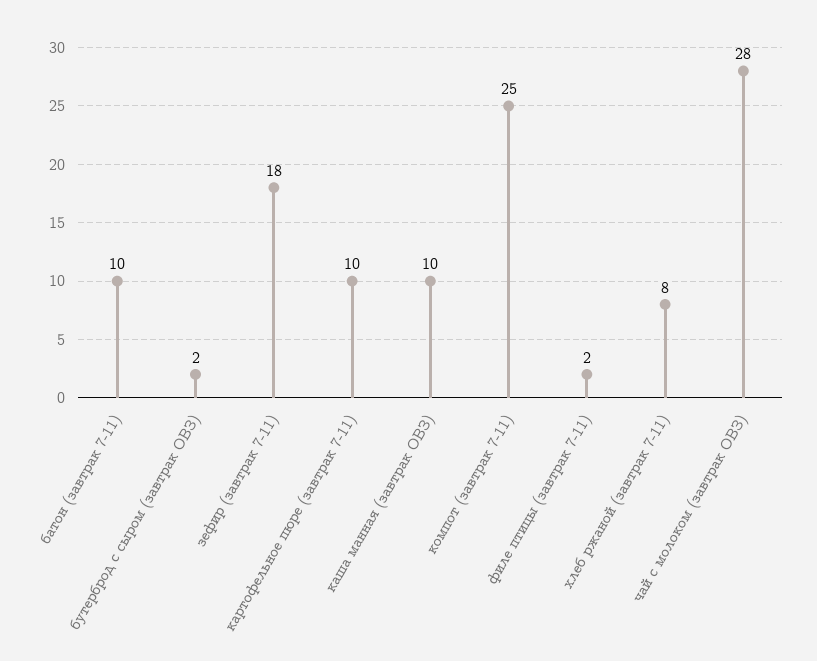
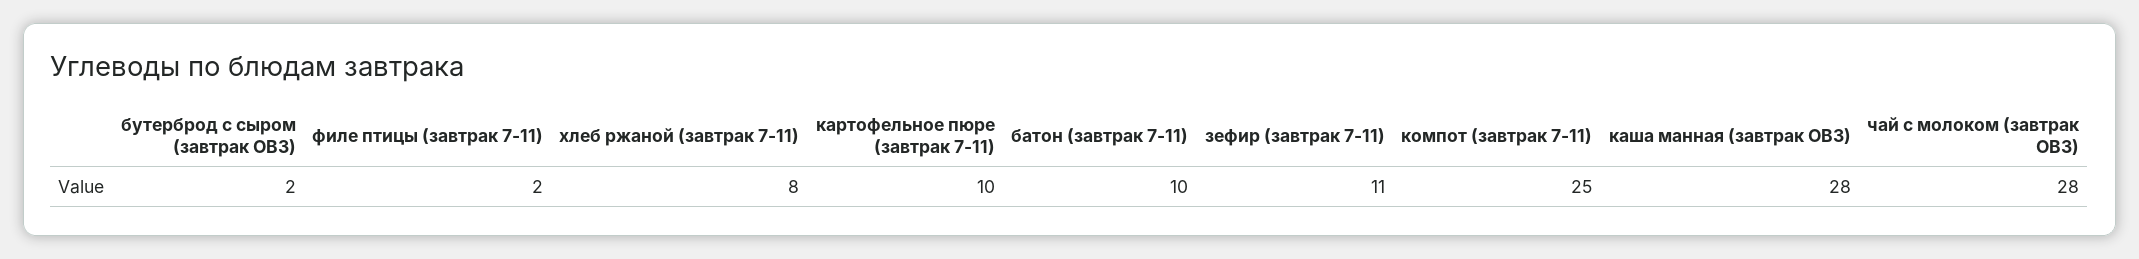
зефир (завтрак 7-11): 18 -> 11
каша манная (завтрак ОВЗ): 10 -> 28

